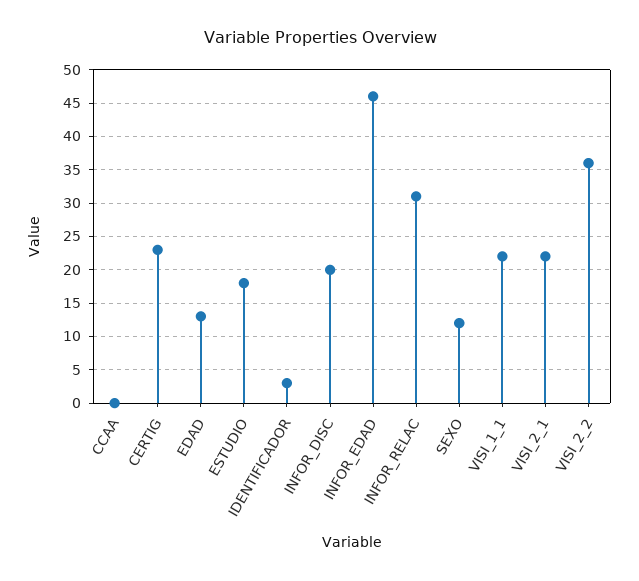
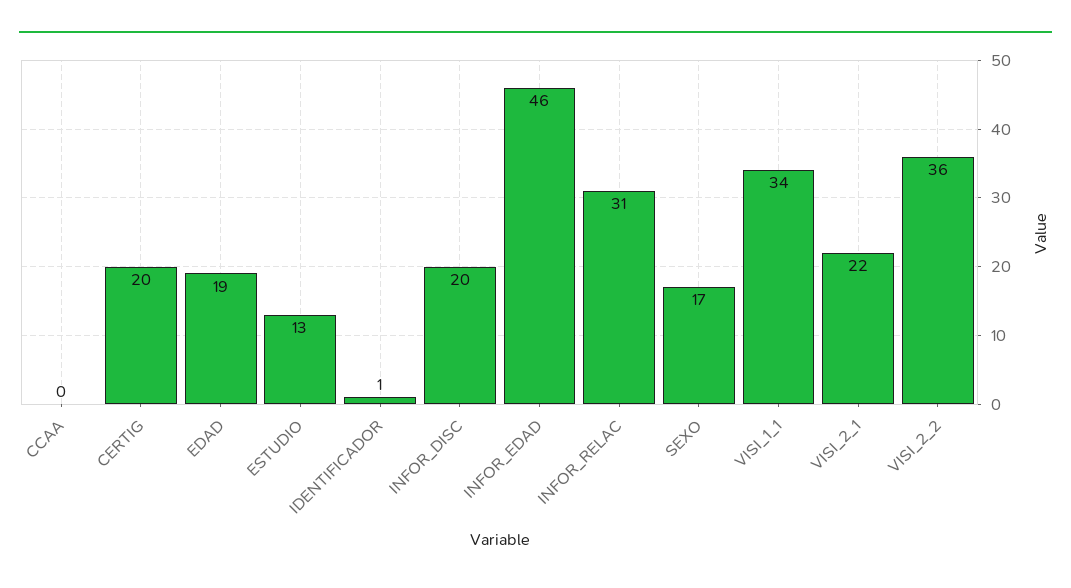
CERTIG: 23 -> 20
EDAD: 13 -> 19
ESTUDIO: 18 -> 13
IDENTIFICADOR: 3 -> 1
SEXO: 12 -> 17
VISI_1_1: 22 -> 34

